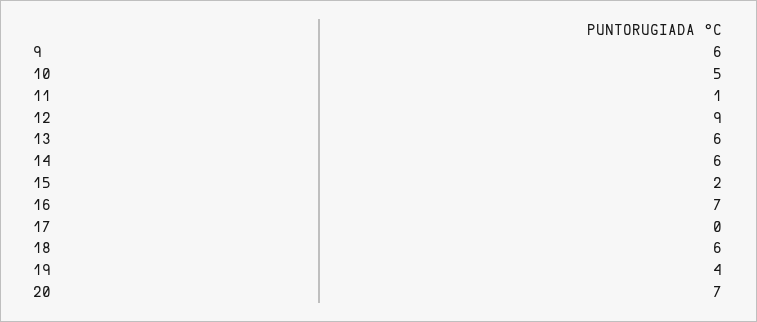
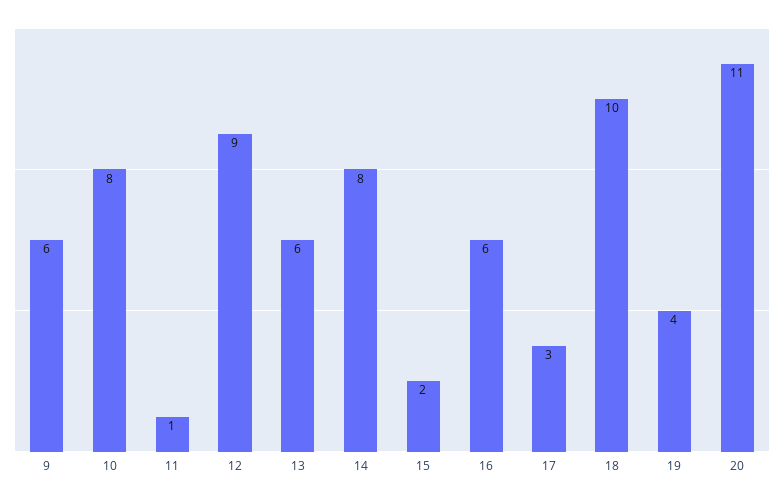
10: 5 -> 8
14: 6 -> 8
16: 7 -> 6
17: 0 -> 3
18: 6 -> 10
20: 7 -> 11

